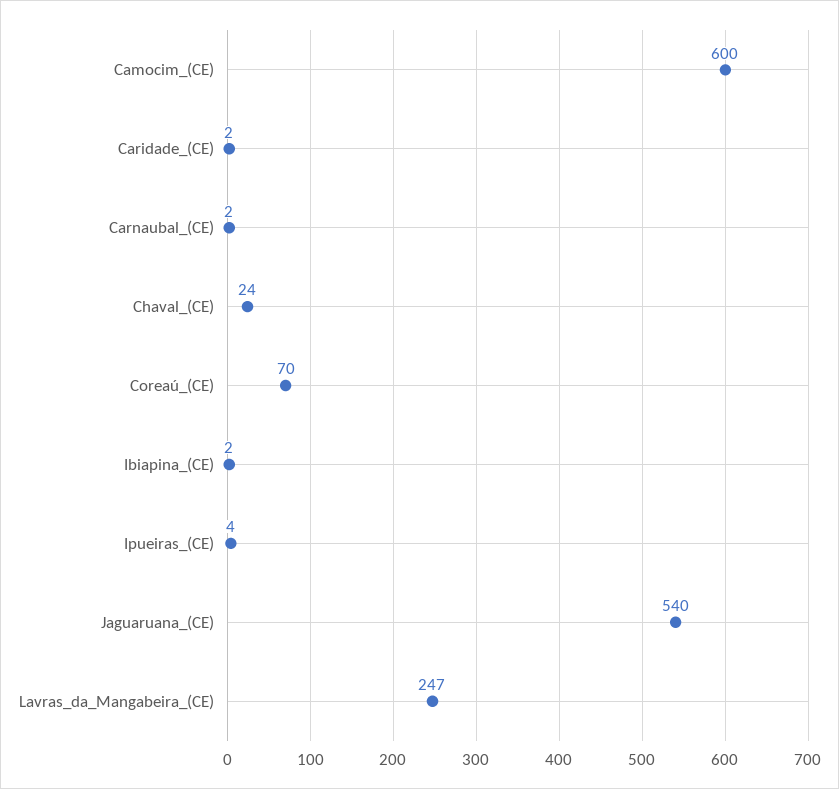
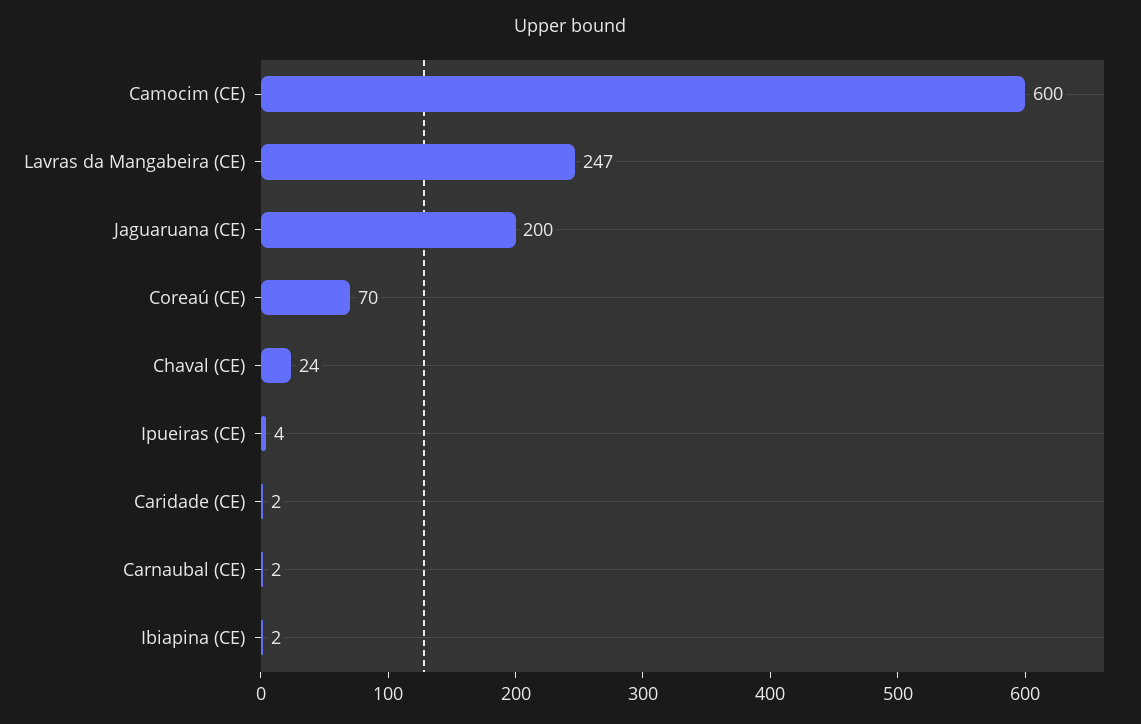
Jaguaruana_(CE): 540 -> 200

